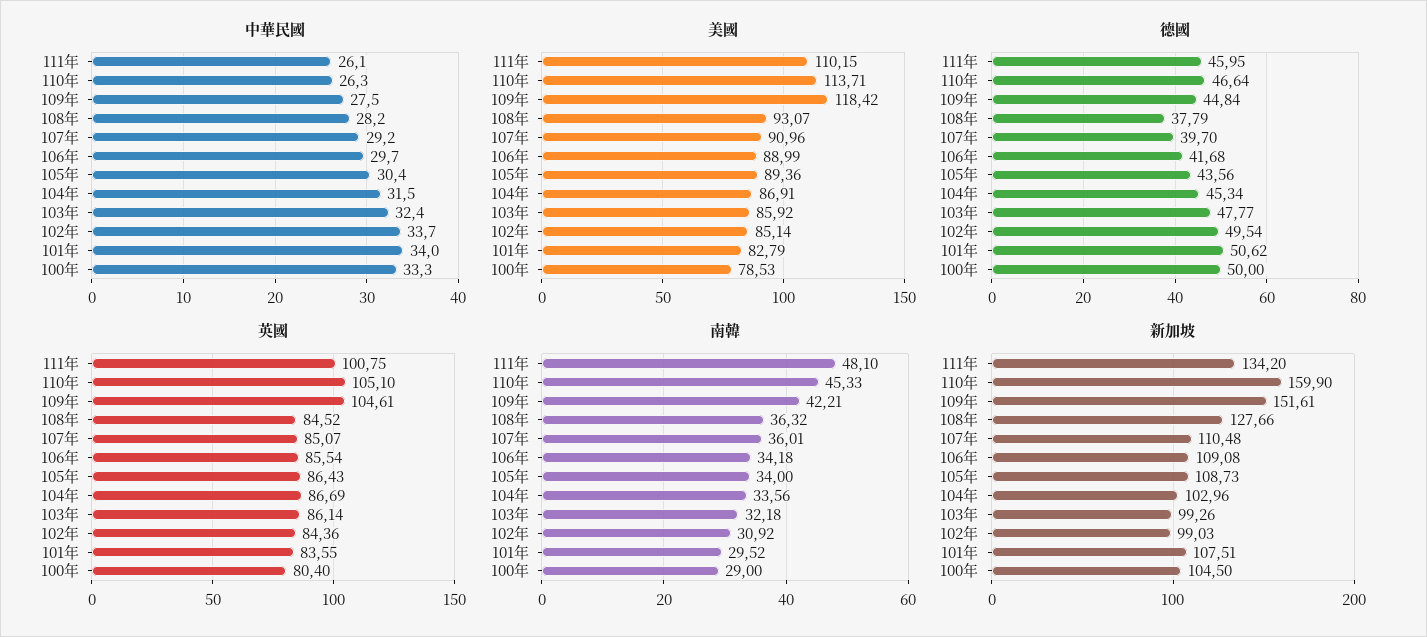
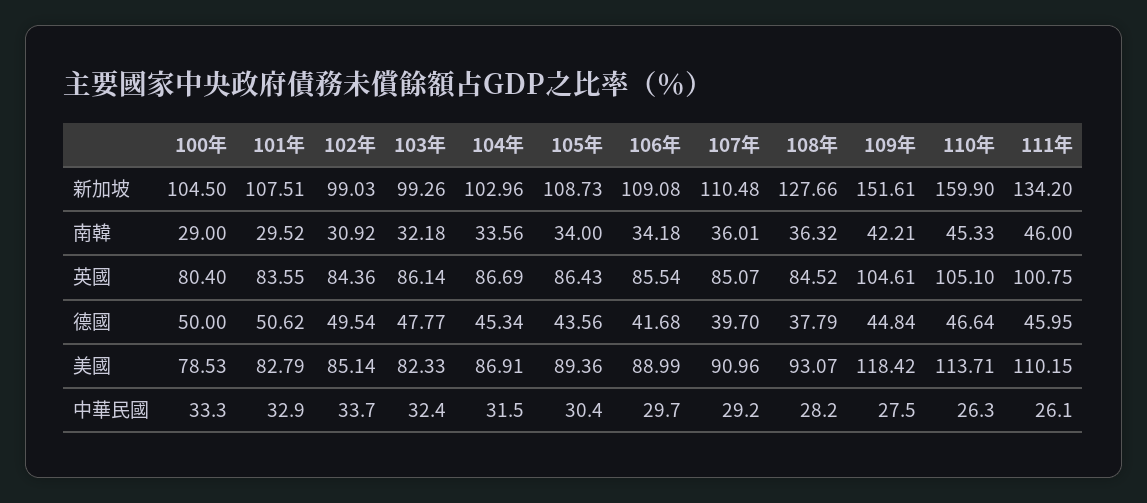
中華民國, 101年: 34 -> 32.9
美國, 103年: 85.92 -> 82.33
南韓, 111年: 48.1 -> 46

